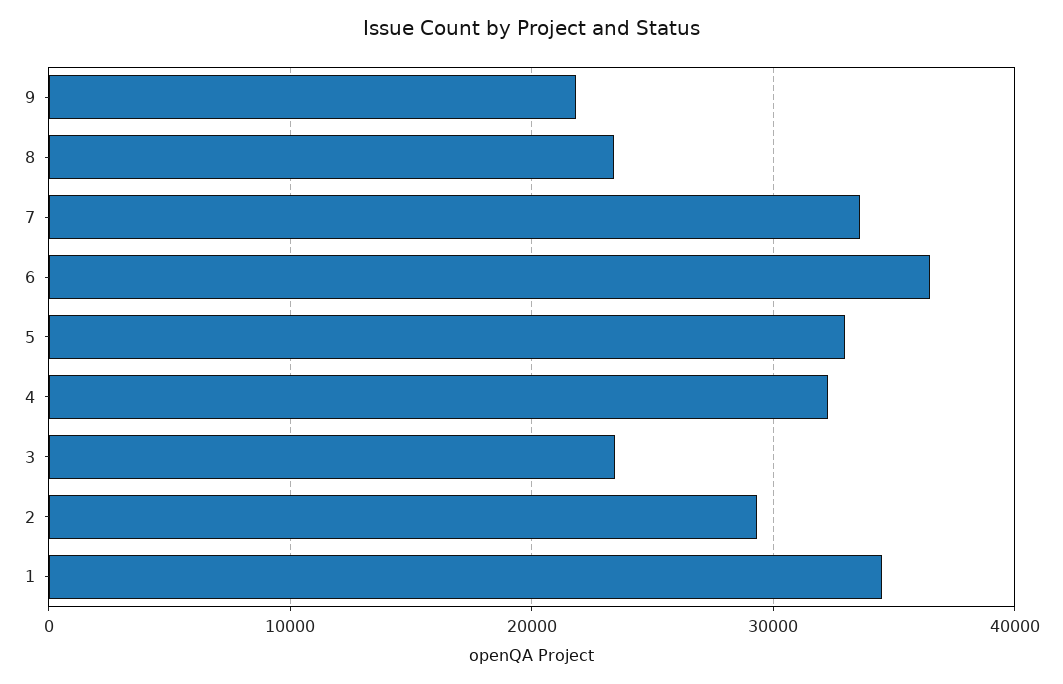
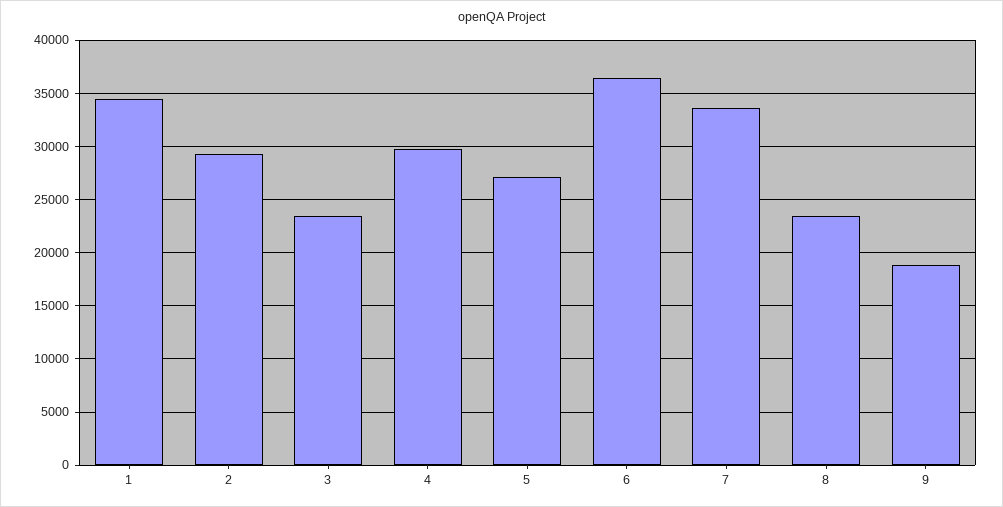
9: 22000 -> 19000
5: 33000 -> 27000
4: 32000 -> 30000

